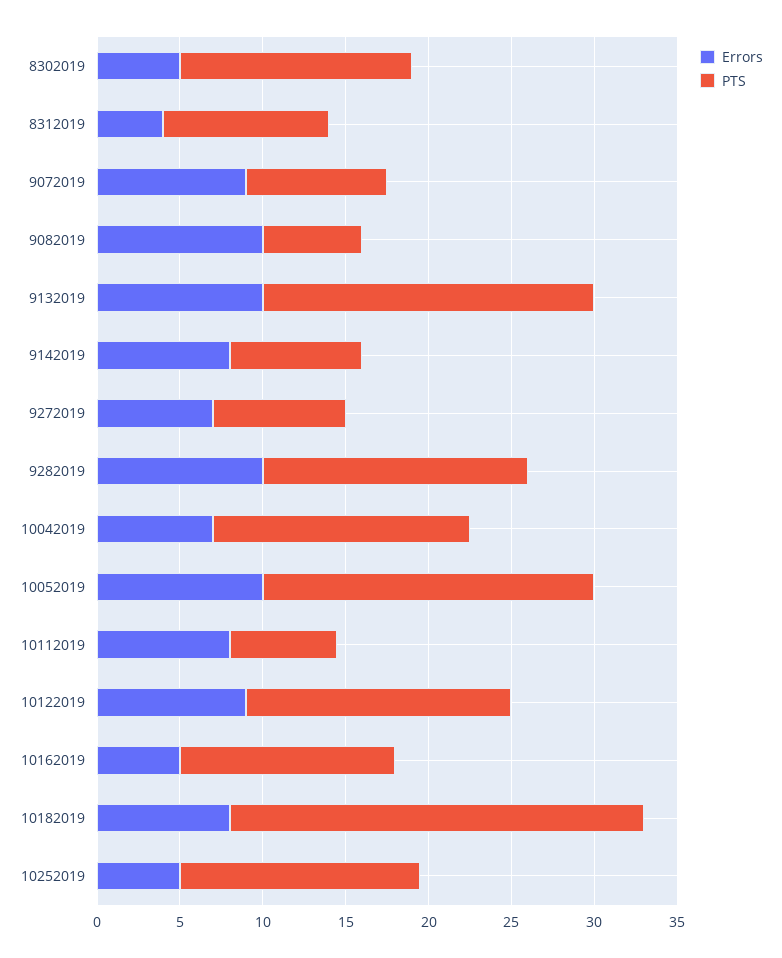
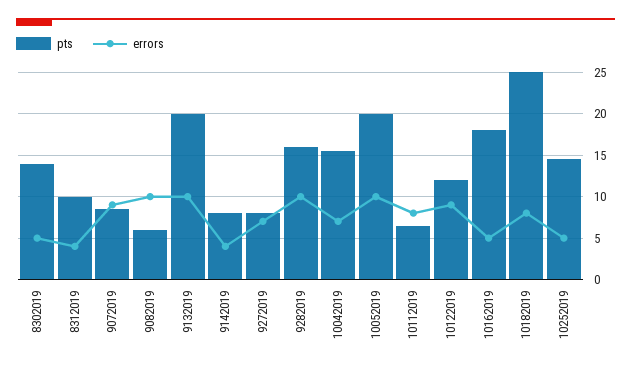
Errors, 9142019: 8 -> 4
PTS, 10122019: 16 -> 12
PTS, 10162019: 13 -> 18

